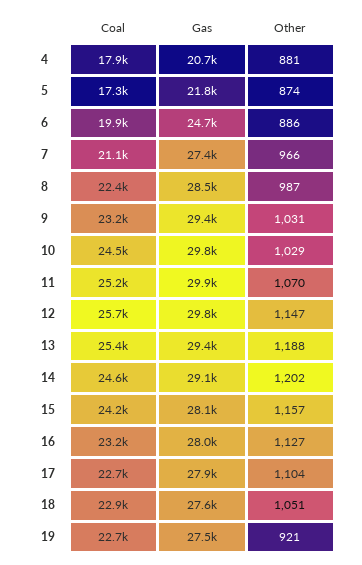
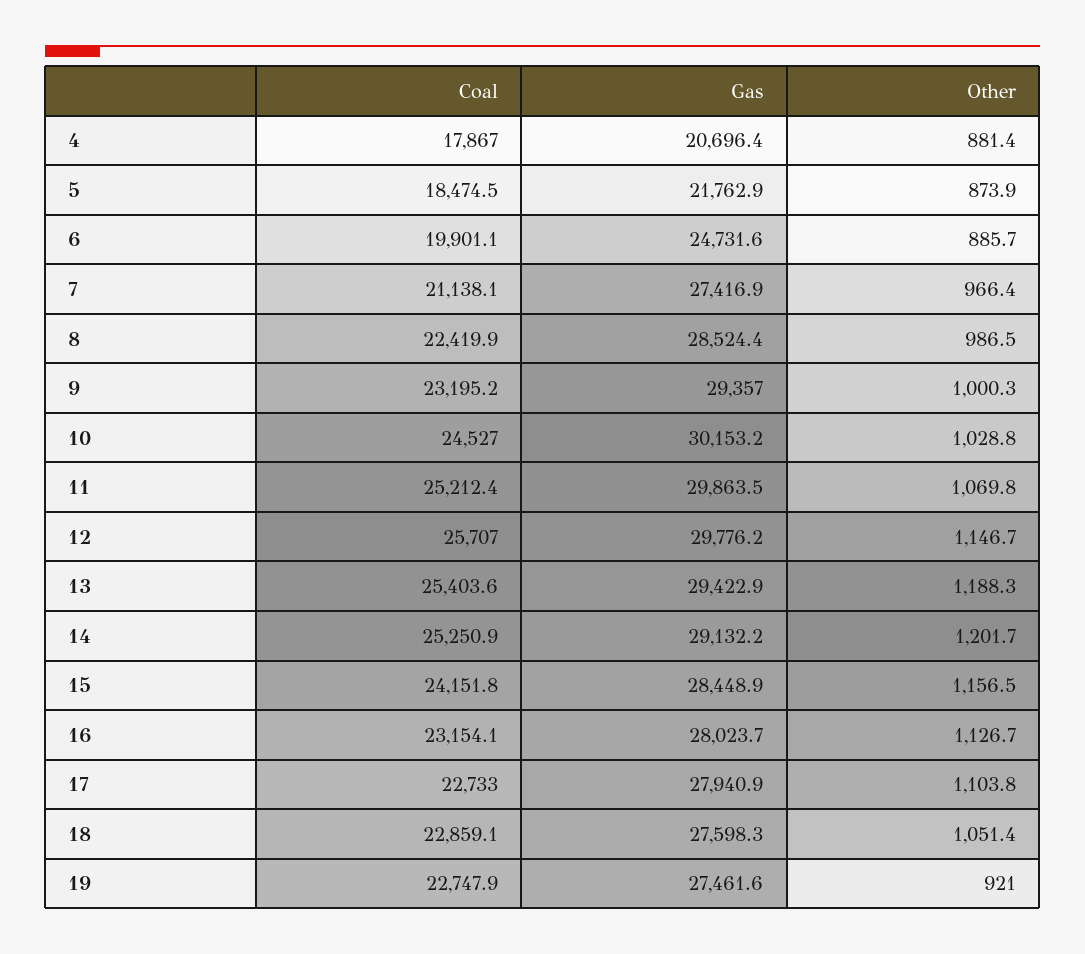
Coal, 5: 17300 -> 18474.5
Other, 9: 1031 -> 1000.3
Gas, 10: 29800 -> 30153.2
Coal, 14: 24600 -> 25250.9
Gas, 15: 28100 -> 28448.9

